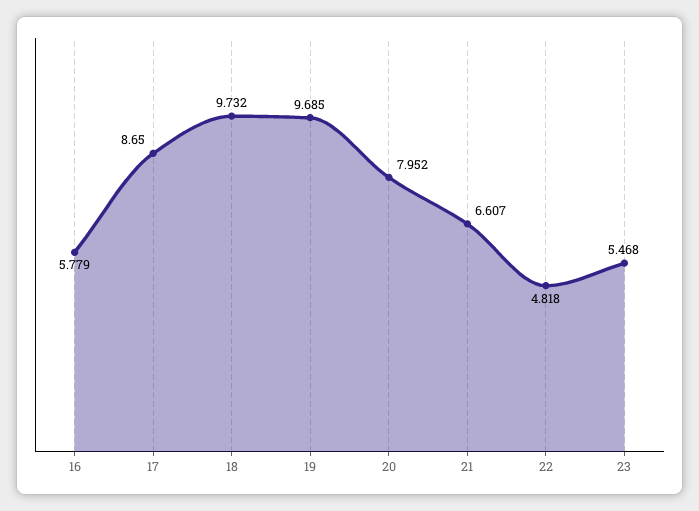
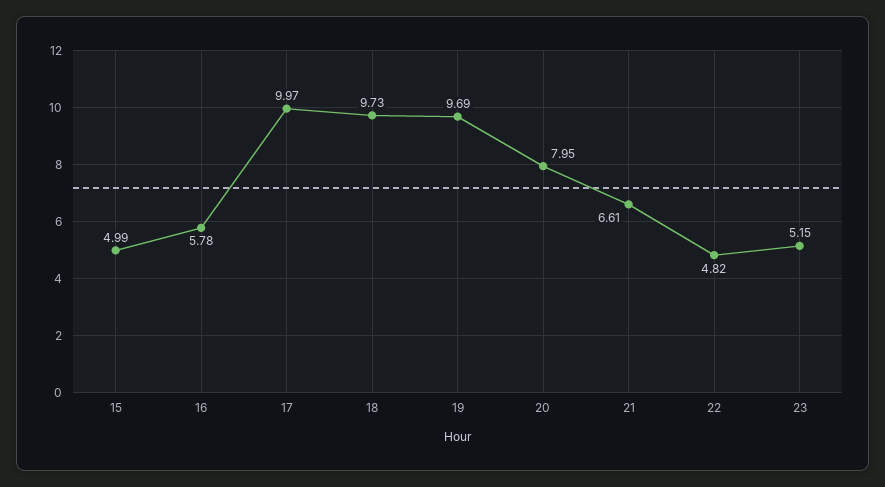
17: 8.65 -> 9.97
23: 5.468 -> 5.15
15: none -> 4.99

